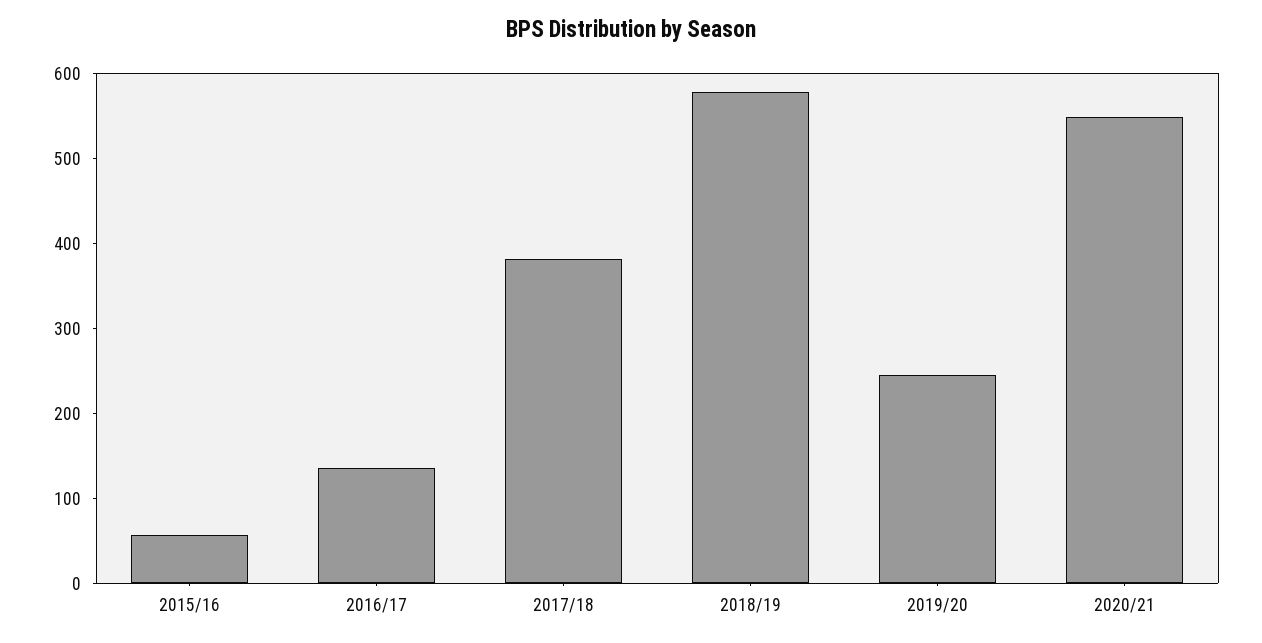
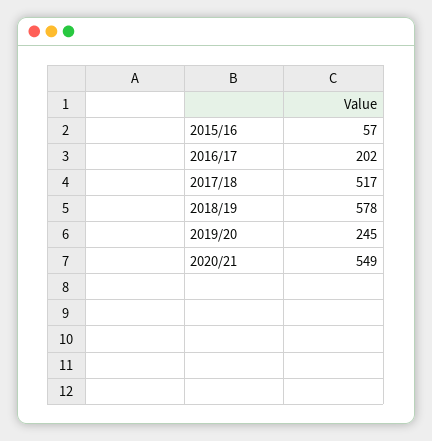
2016/17: 140 -> 202
2017/18: 380 -> 517

